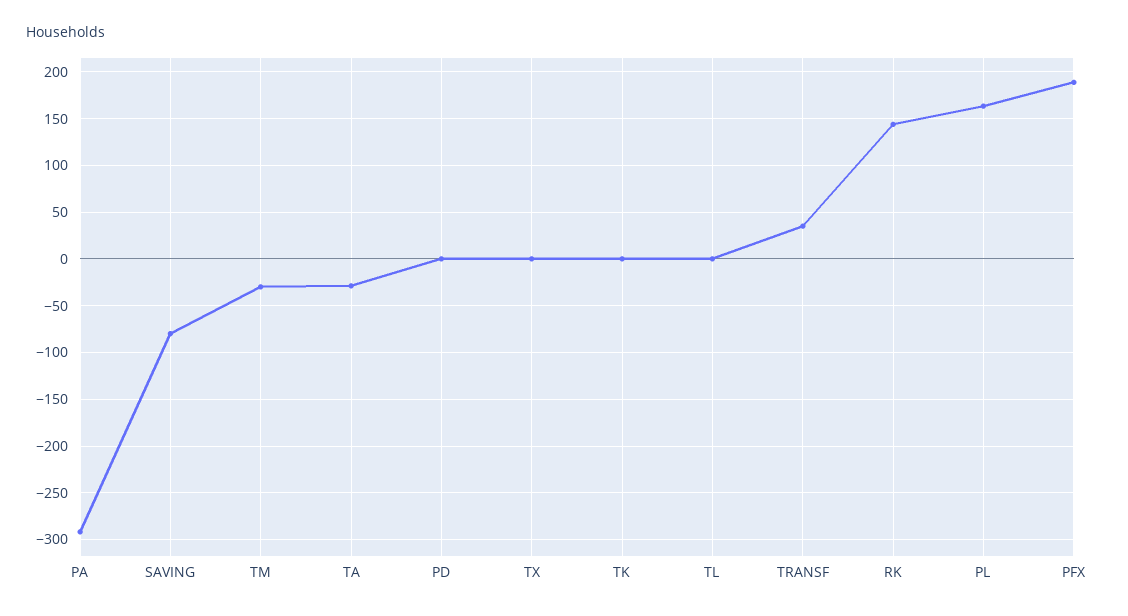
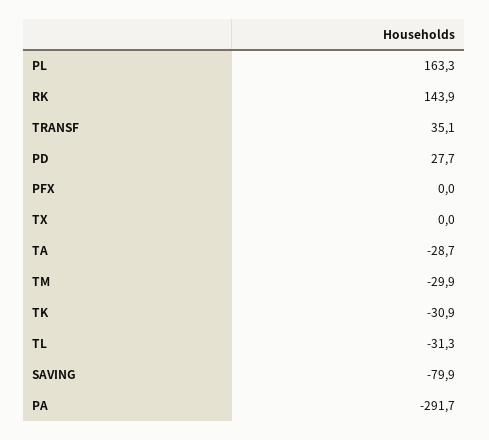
PD: 0 -> 27.7
TK: 0 -> -30.9
TL: 0 -> -31.3
PFX: 190 -> 0

